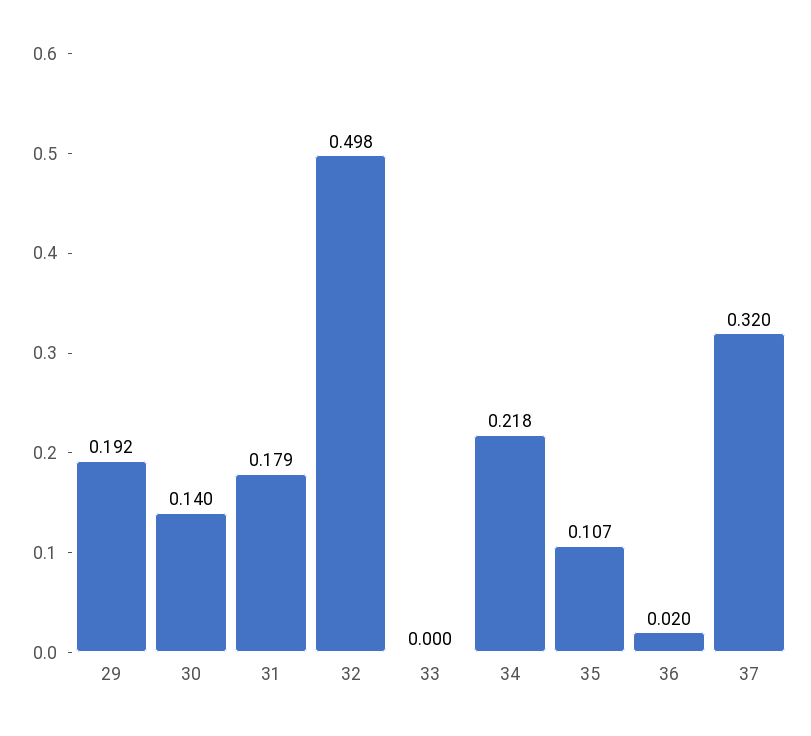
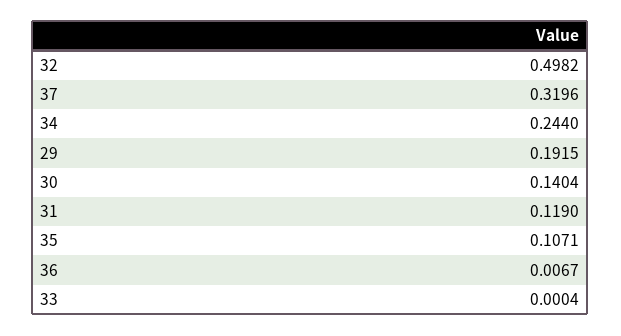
31: 0.179 -> 0.119
34: 0.218 -> 0.244
36: 0.02 -> 0.0067

